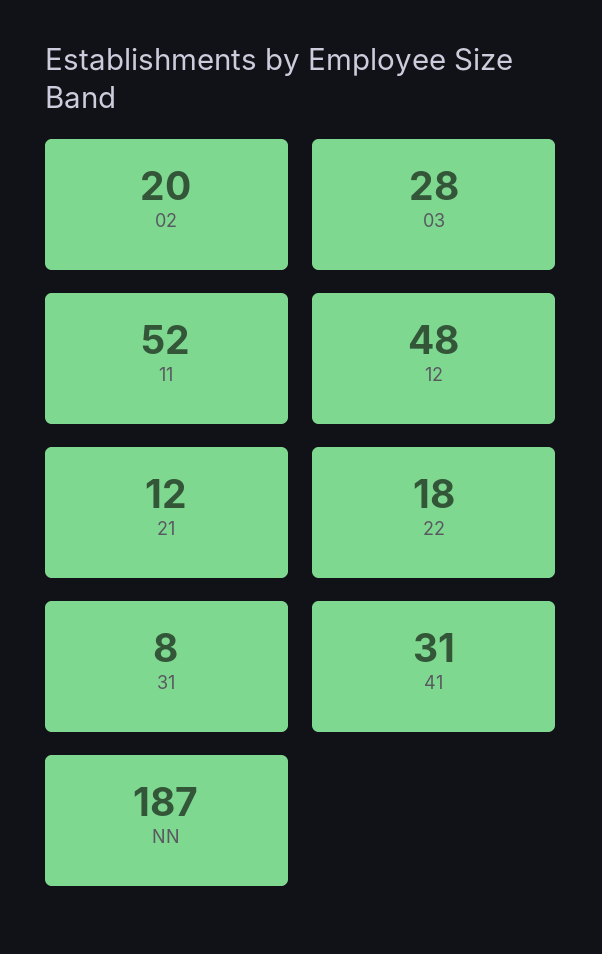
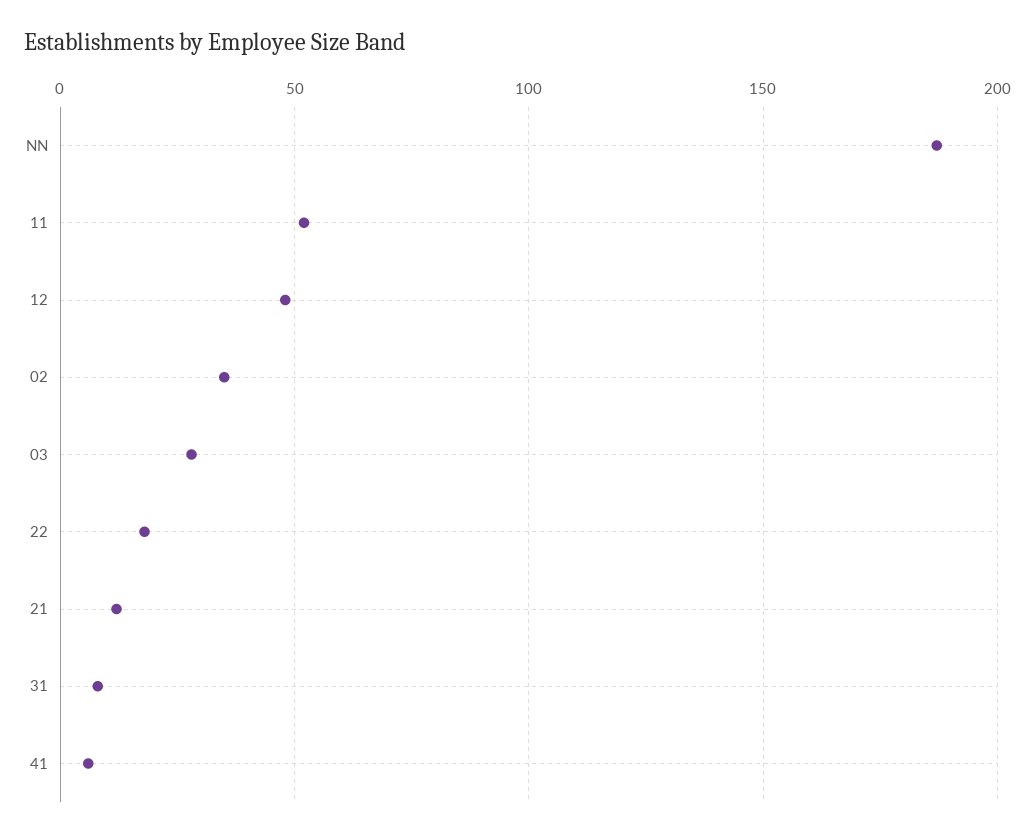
02: 20 -> 35
41: 31 -> 5

